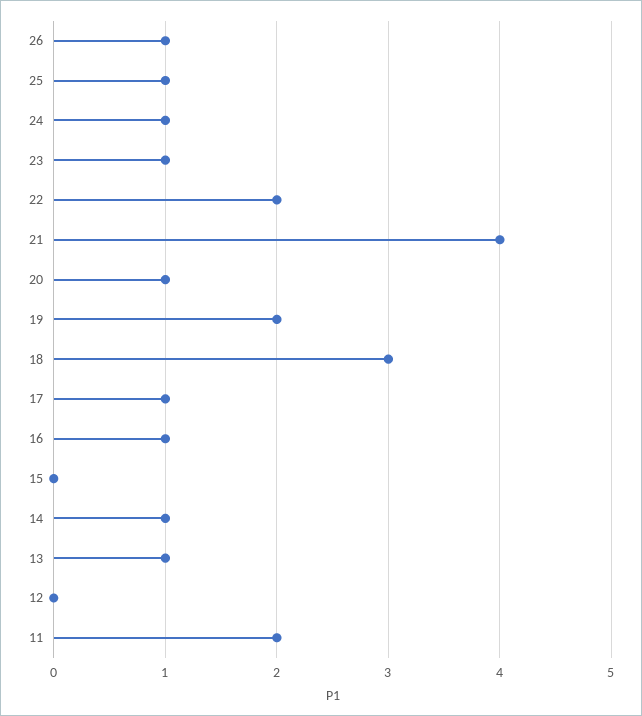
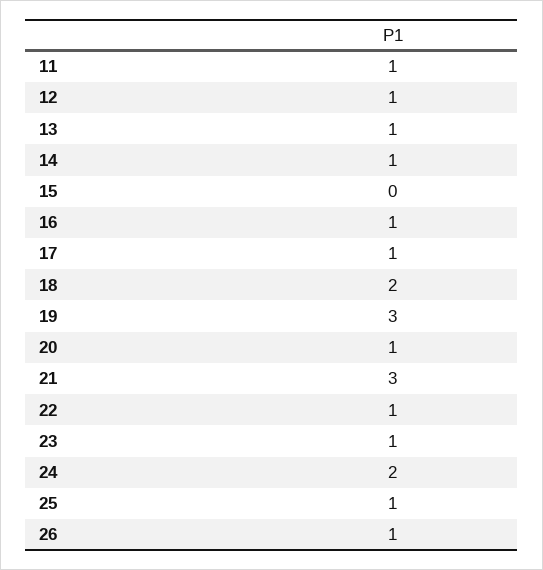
24: 1 -> 2
22: 2 -> 1
21: 4 -> 3
19: 2 -> 3
18: 3 -> 2
12: 0 -> 1
11: 2 -> 1

